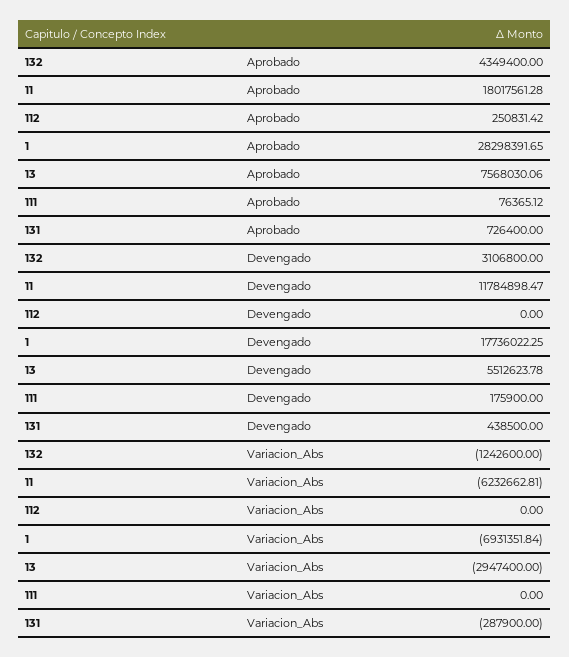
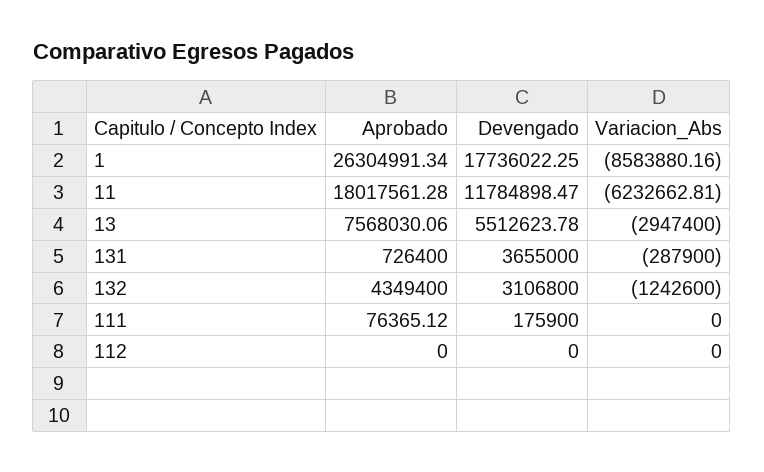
112, Aprobado: 250831.42 -> 0
1, Aprobado: 28298391.65 -> 26304991.34
131, Devengado: 438500 -> 3655000
1, Variacion_Abs: -6931351.84 -> -8583880.16

